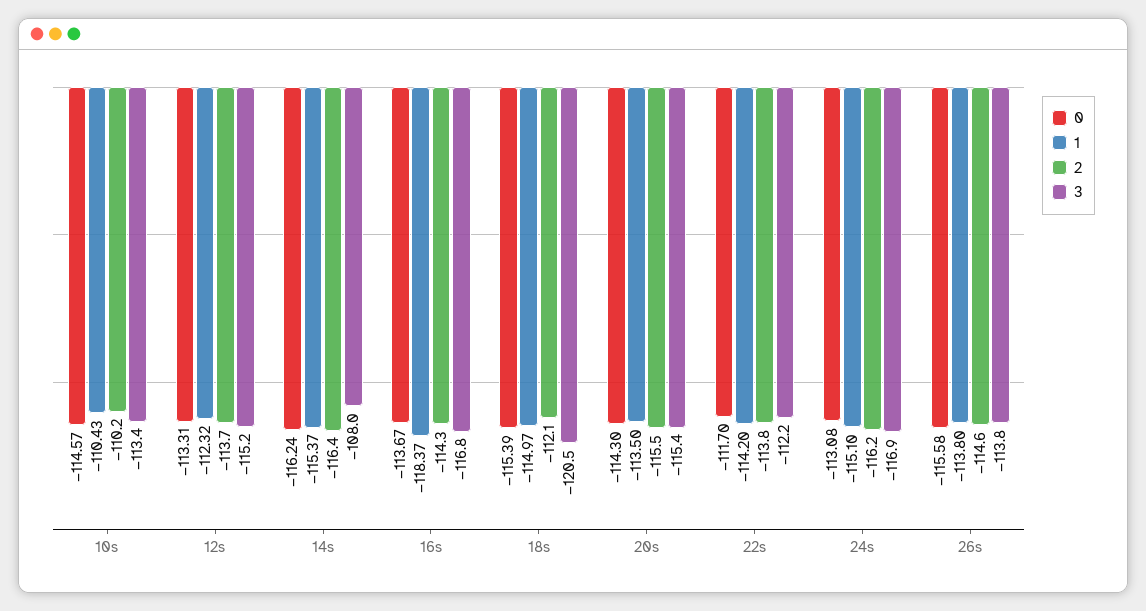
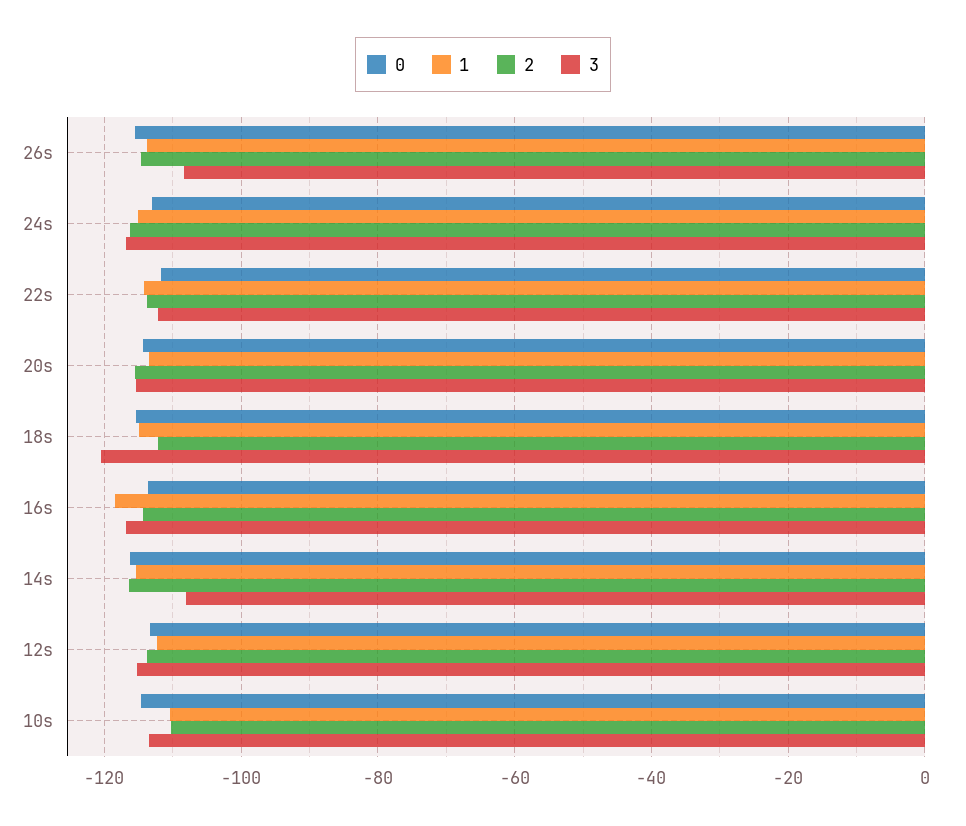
3, 26s: -113.8 -> -108

